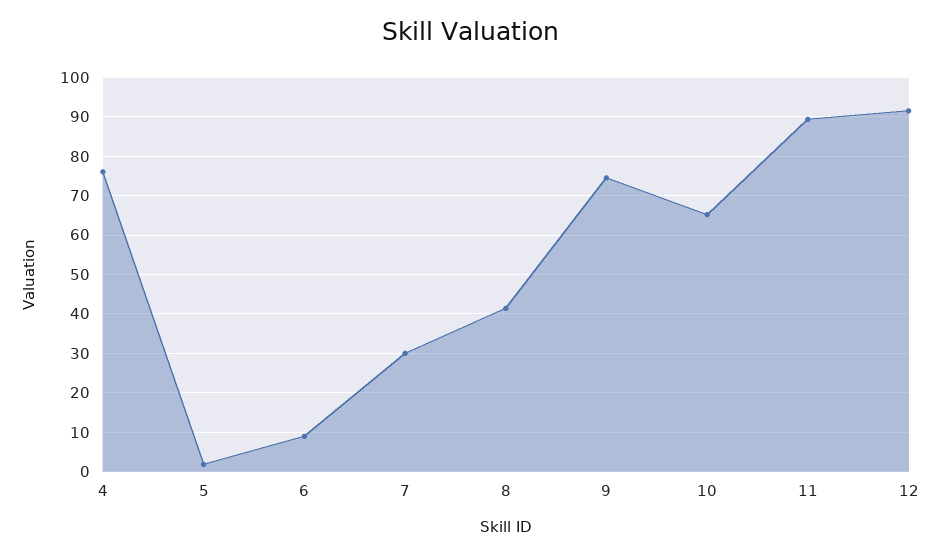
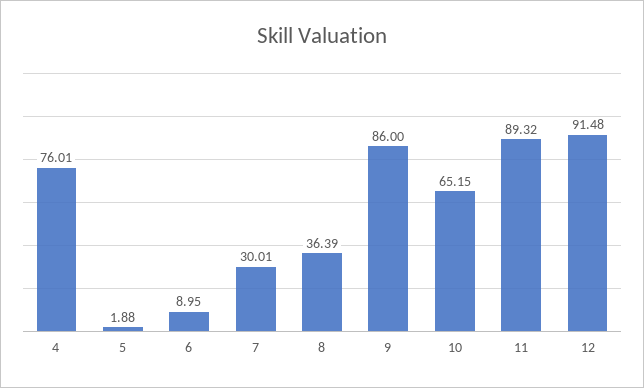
8: 42 -> 36.39
9: 74 -> 86

